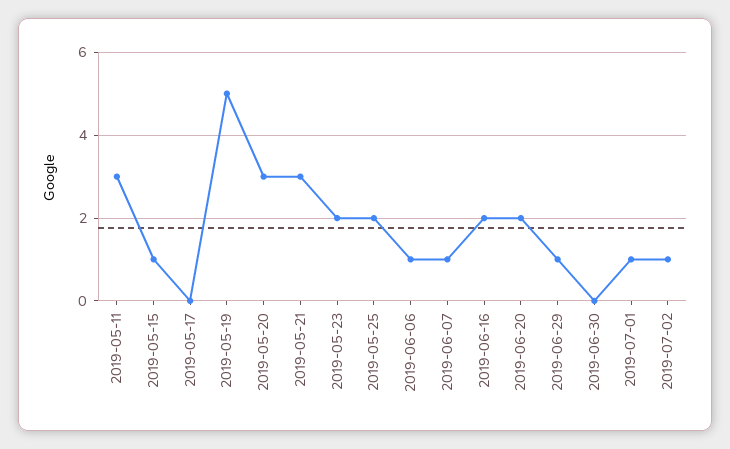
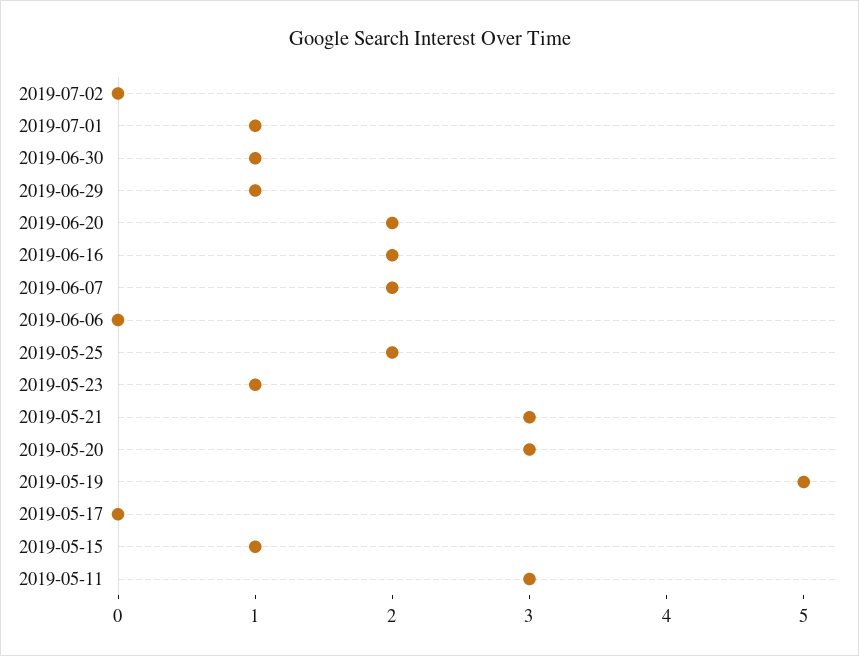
2019-05-23: 2 -> 1
2019-06-06: 1 -> 0
2019-06-07: 1 -> 2
2019-06-30: 0 -> 1
2019-07-02: 1 -> 0

